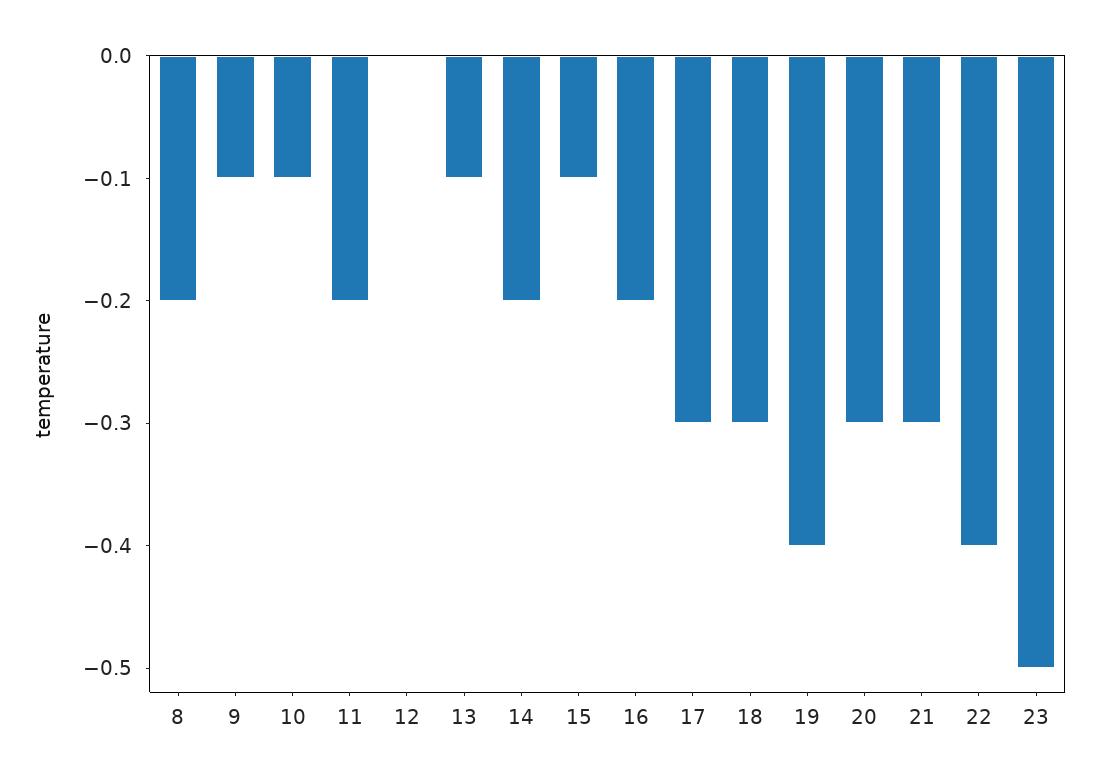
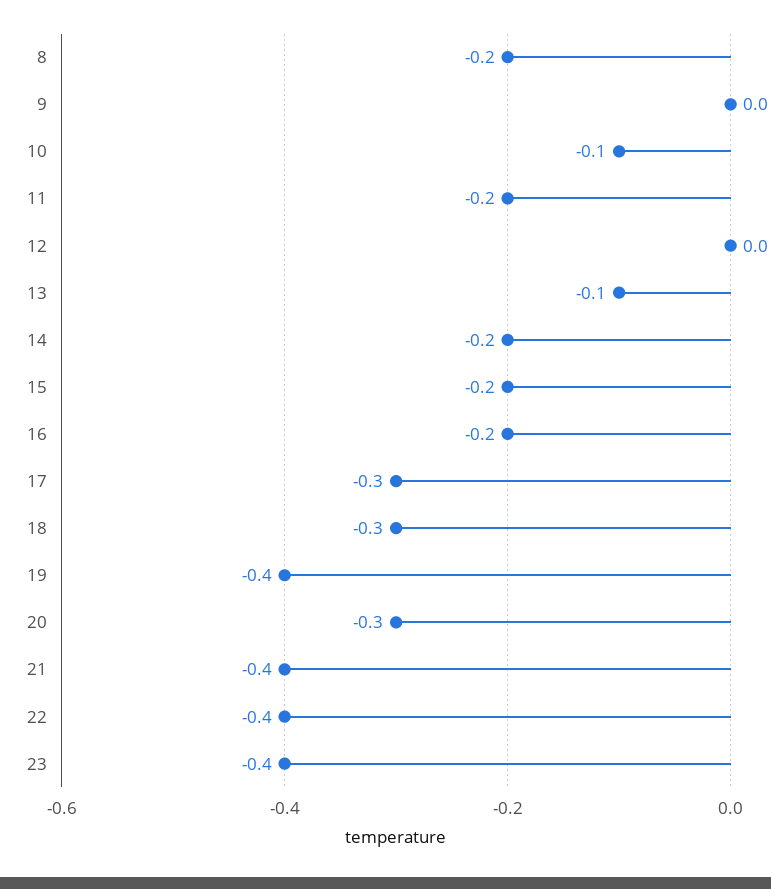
9: -0.1 -> 0
15: -0.1 -> -0.2
21: -0.3 -> -0.4
23: -0.5 -> -0.4

